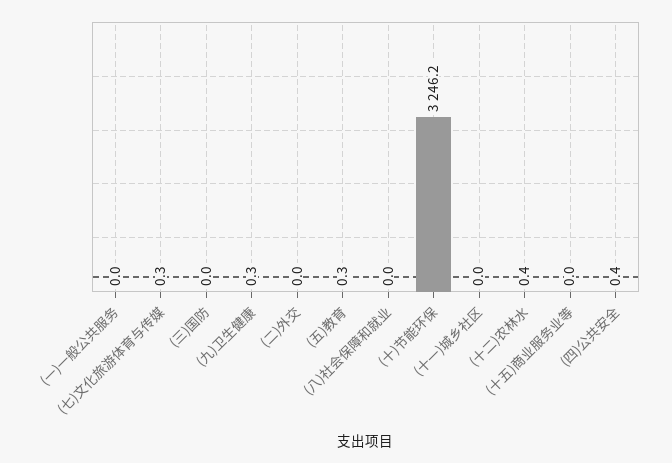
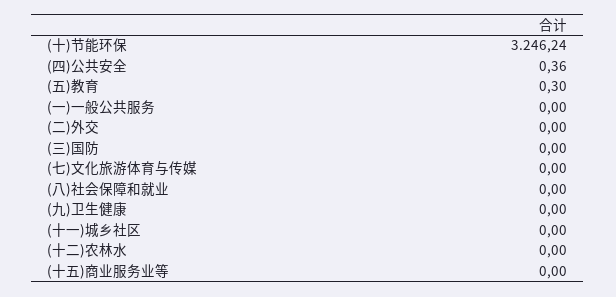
(七)文化旅游体育与传媒: 0.3 -> 0
(九)卫生健康: 0.3 -> 0
(十二)农林水: 0.4 -> 0

